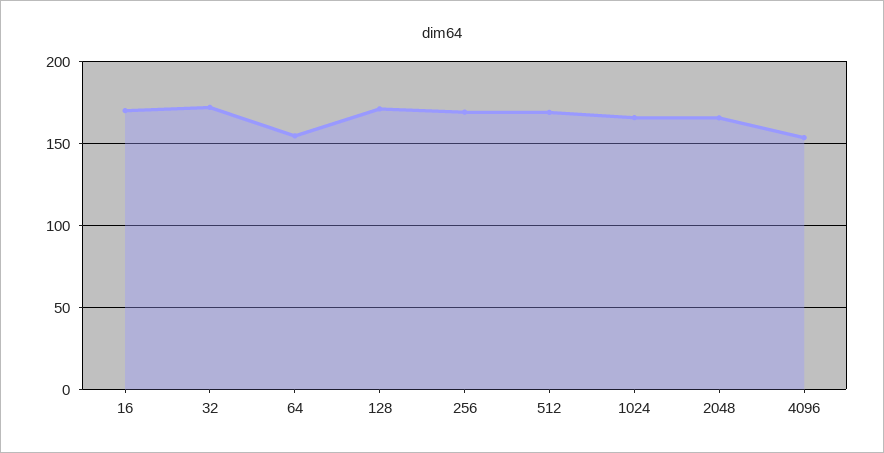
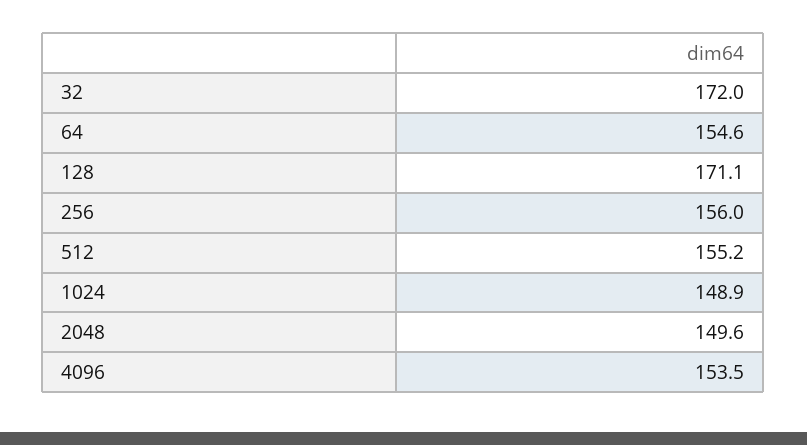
16: 170 -> none
256: 170 -> 156
512: 170 -> 155.2
1024: 165 -> 148.9
2048: 165 -> 149.6

